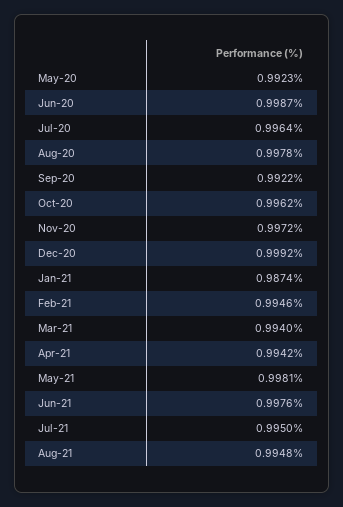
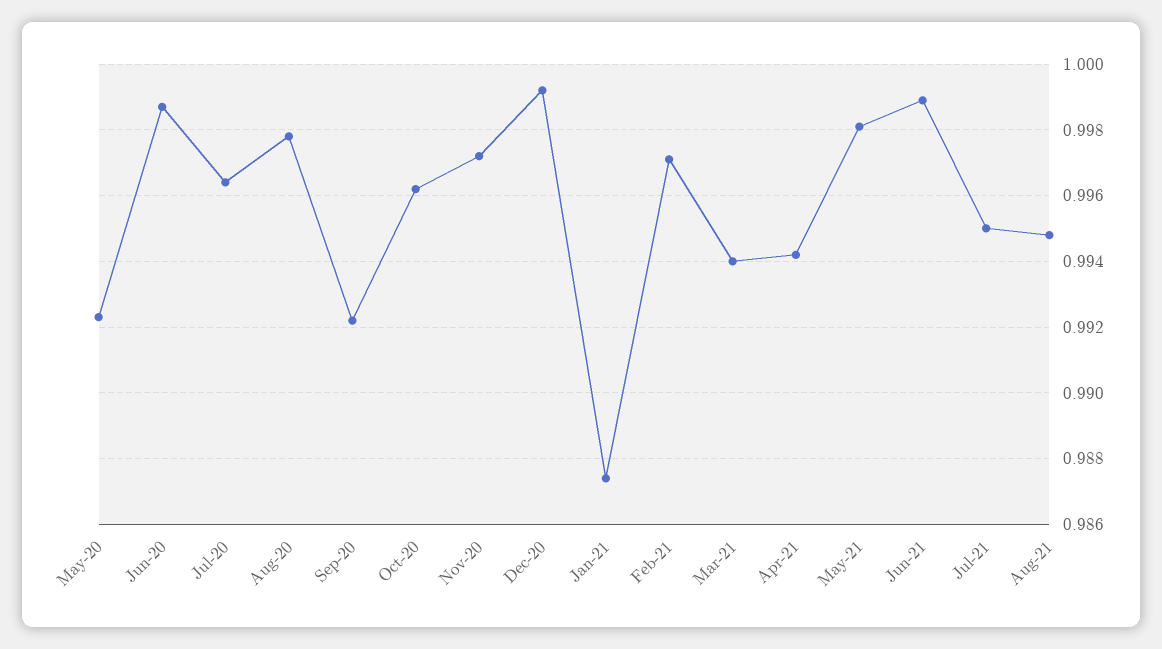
Feb-21: 0.9946 -> 0.997
Jun-21: 0.9976 -> 0.999

